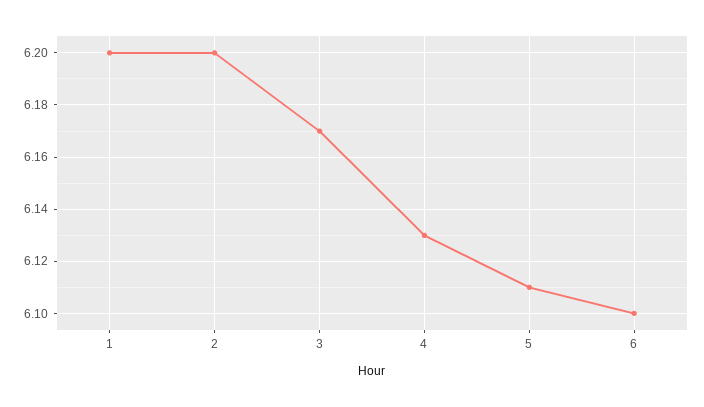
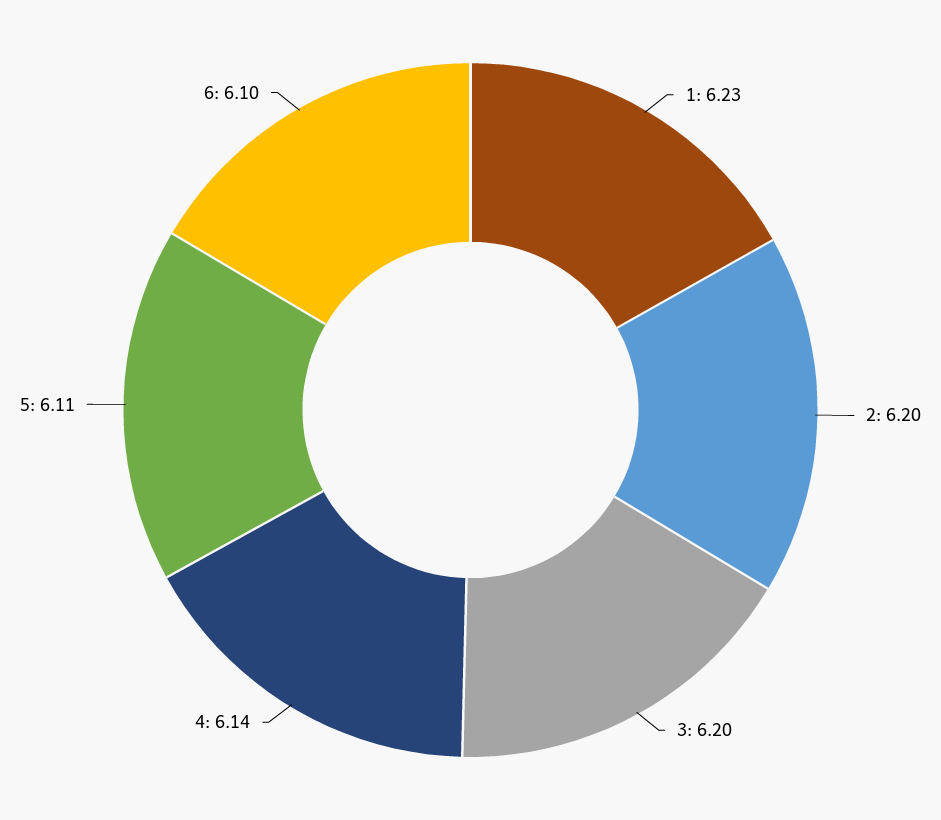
1: 6.2 -> 6.23
3: 6.17 -> 6.2
4: 6.13 -> 6.14

